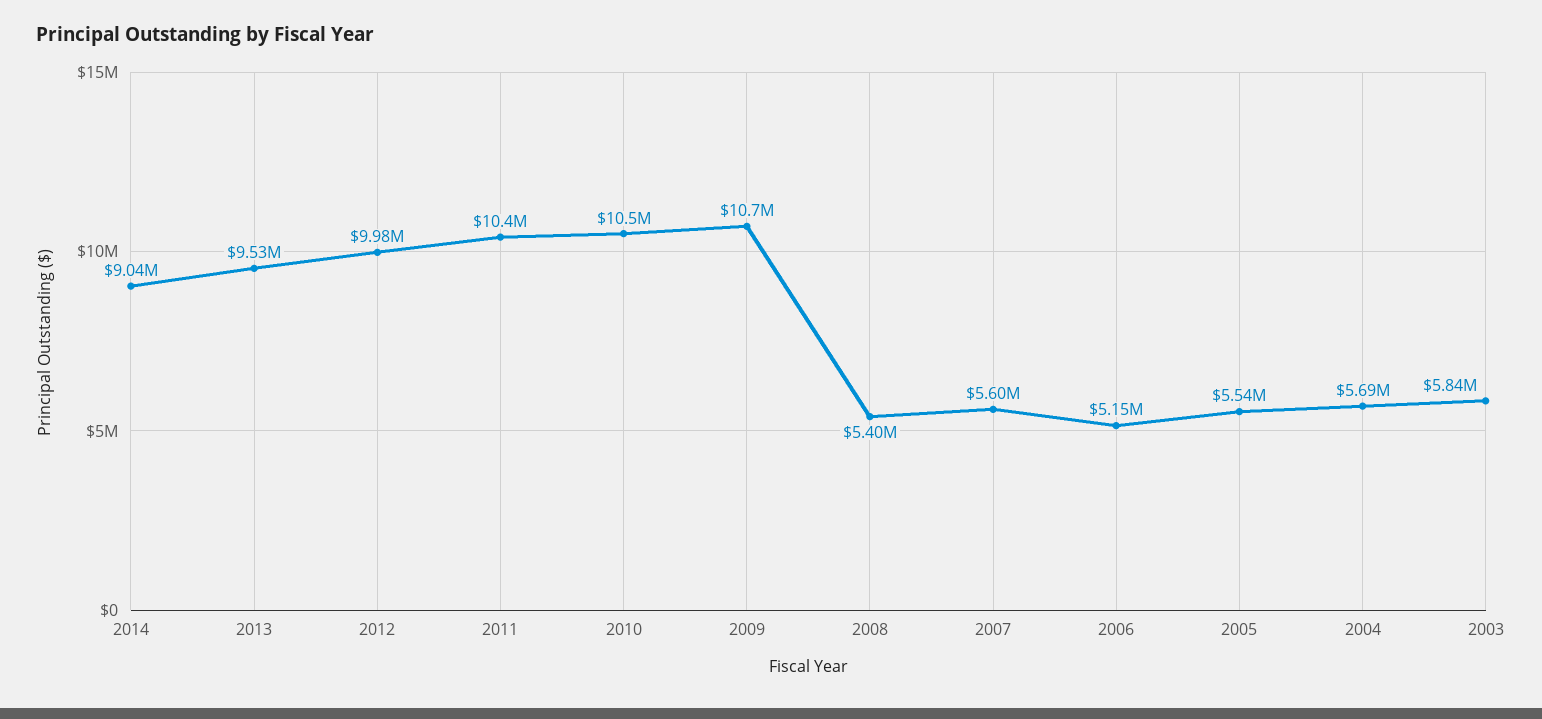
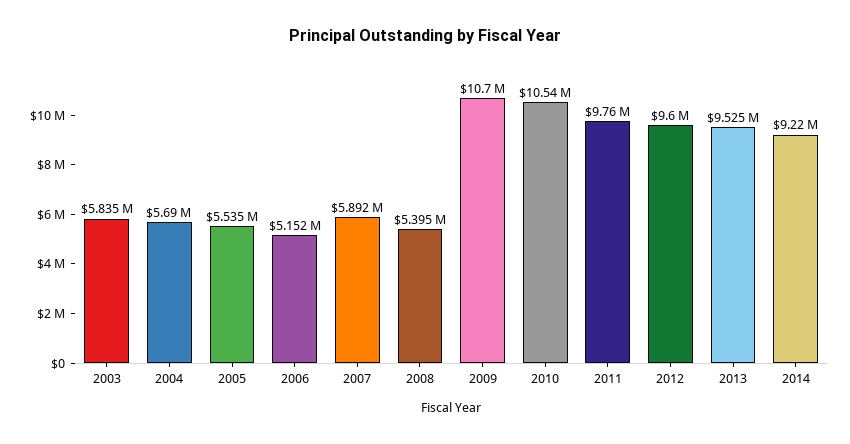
2014: 9040000 -> 9220000
2012: 9980000 -> 9600000
2011: 10400000 -> 9760000
2007: 5600000 -> 5892000

